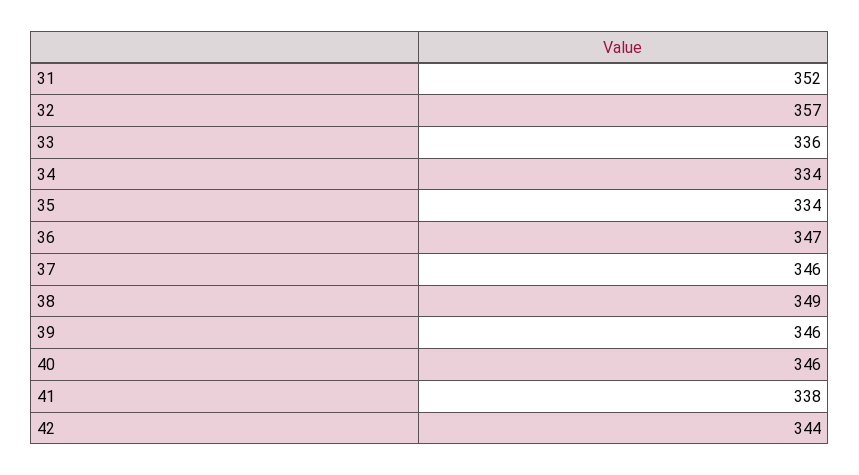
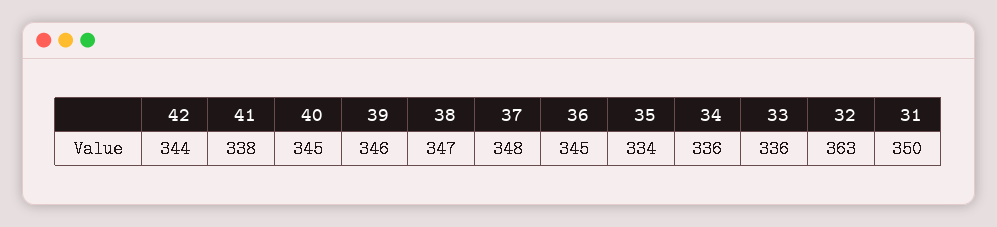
31: 352 -> 350
32: 357 -> 363
34: 334 -> 336
36: 347 -> 345
37: 346 -> 348
38: 349 -> 347
40: 346 -> 345

